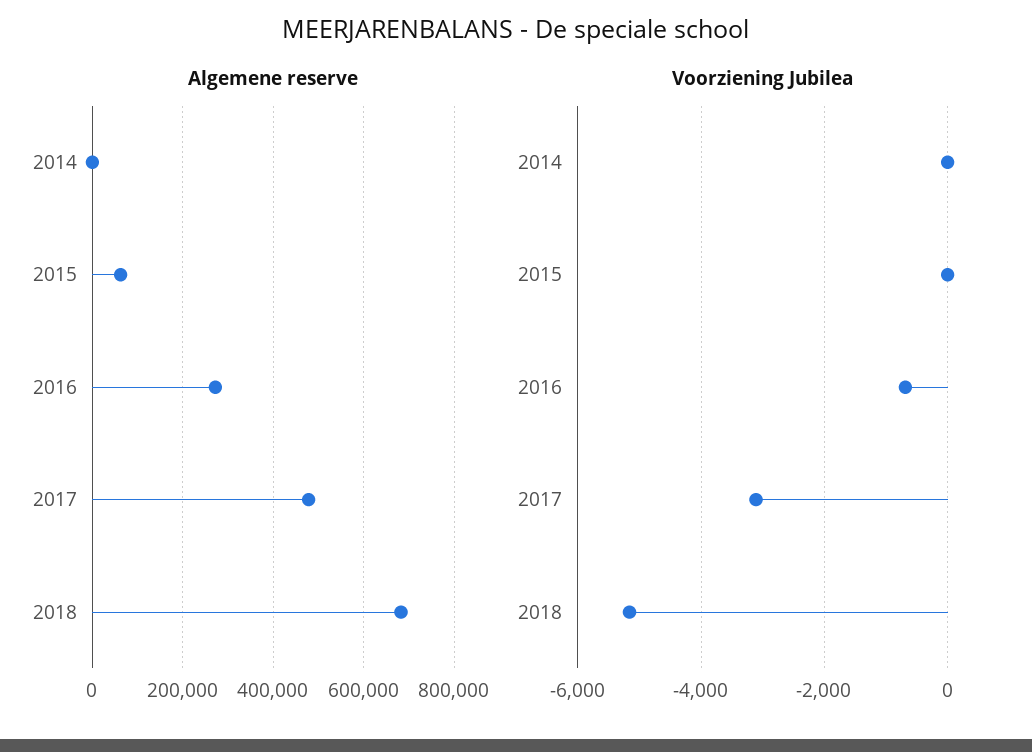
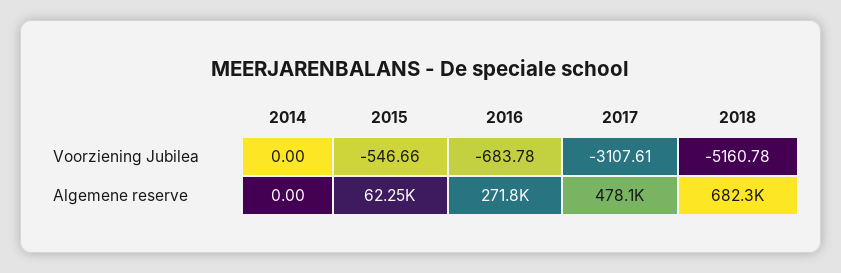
Voorziening Jubilea, 2015: 0 -> -546.66

